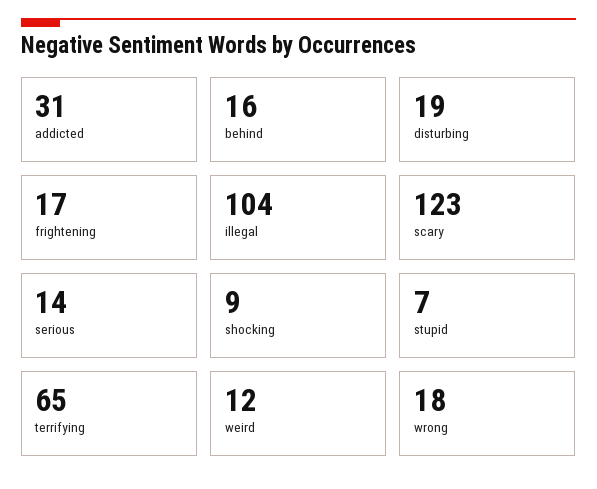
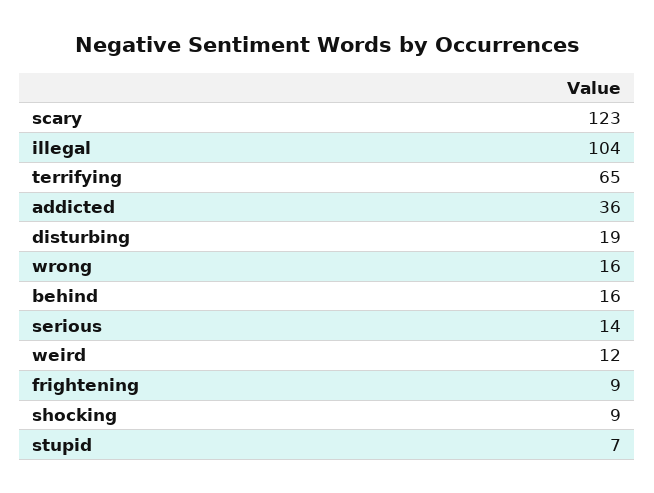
addicted: 31 -> 36
frightening: 17 -> 9
wrong: 18 -> 16

